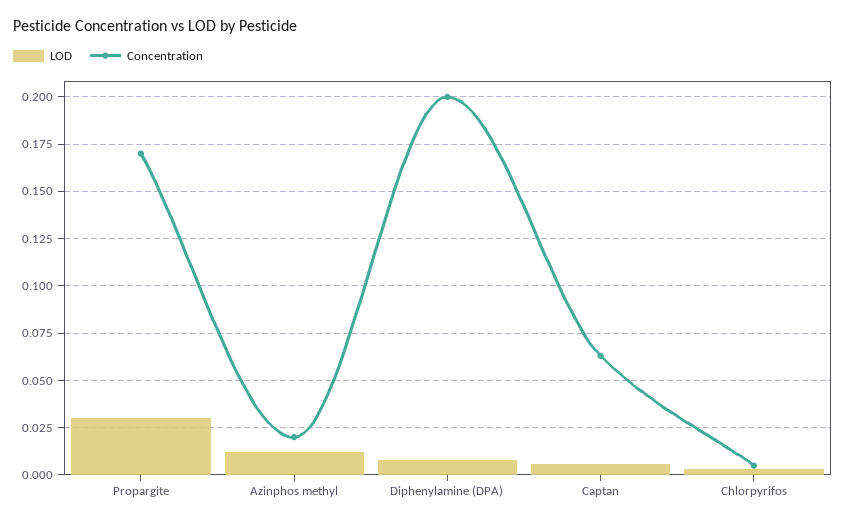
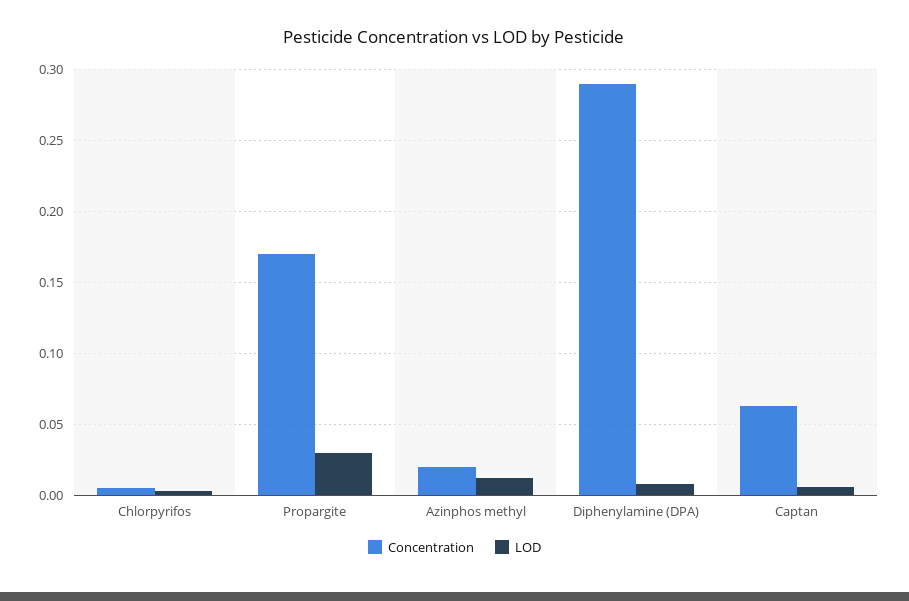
Concentration, Diphenylamine (DPA): 0.2 -> 0.29

